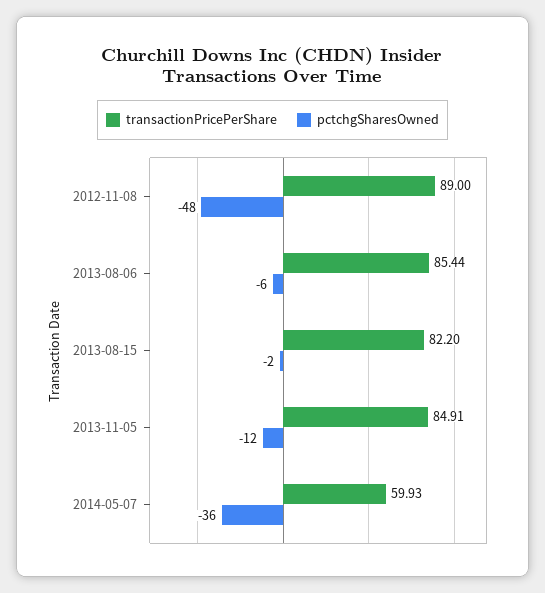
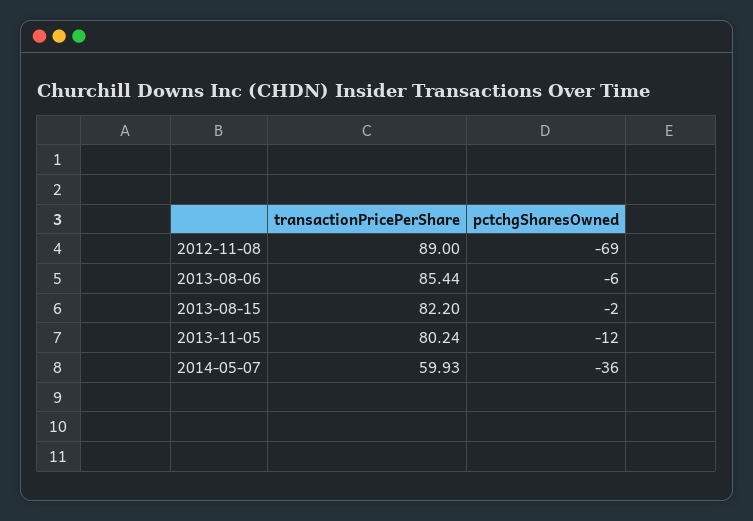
pctchgSharesOwned, 2012-11-08: -48 -> -69
transactionPricePerShare, 2013-11-05: 84.91 -> 80.24

